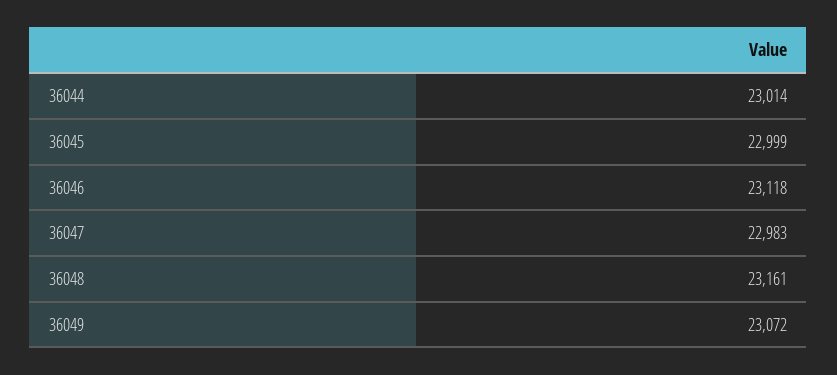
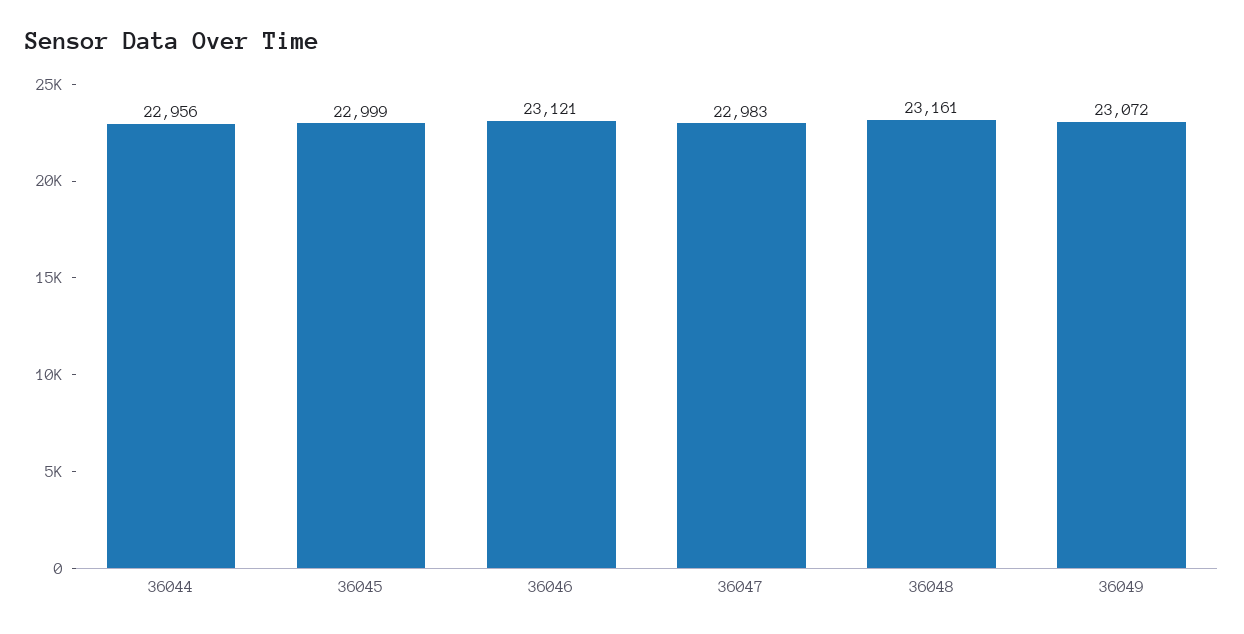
36044: 23014 -> 22956
36046: 23118 -> 23121

